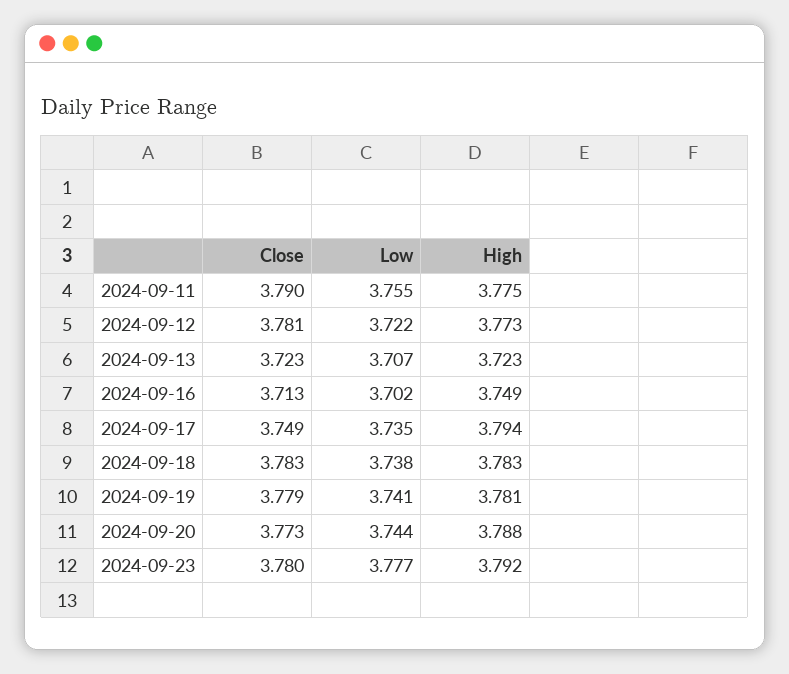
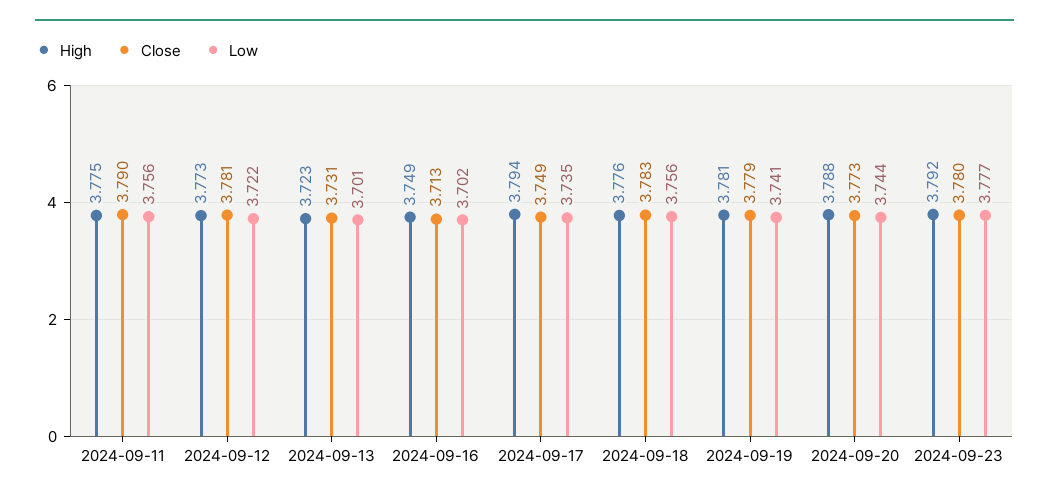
Low, 2024-09-11: 3.755 -> 3.756
Close, 2024-09-13: 3.723 -> 3.731
Low, 2024-09-13: 3.707 -> 3.701
Low, 2024-09-18: 3.738 -> 3.756
High, 2024-09-18: 3.783 -> 3.776

